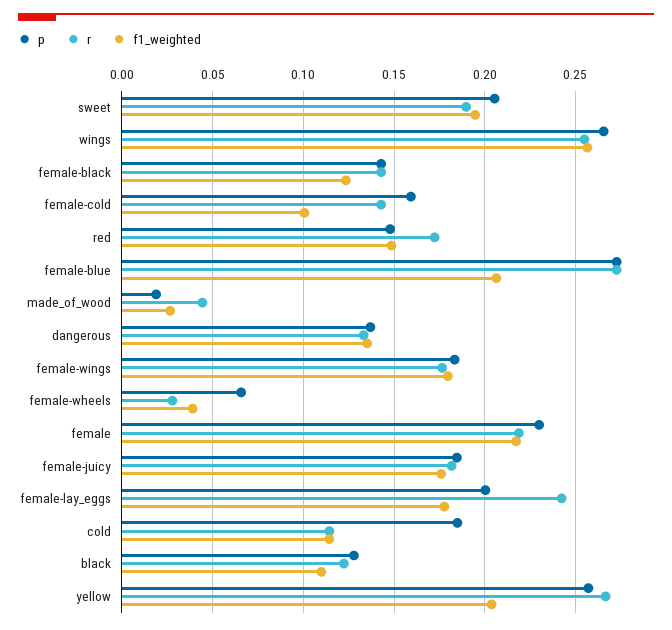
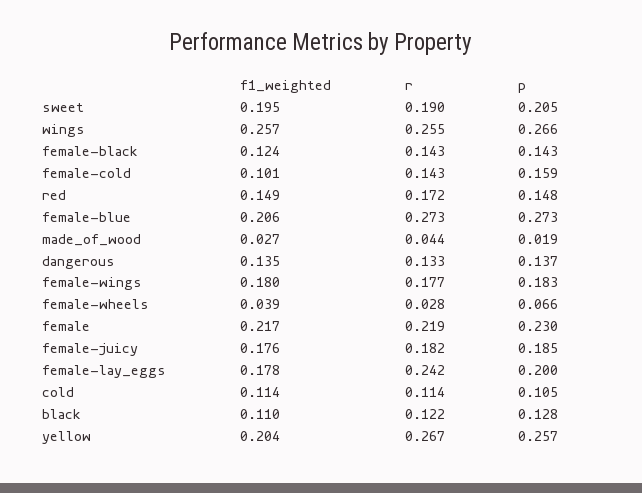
p, cold: 0.185 -> 0.105

